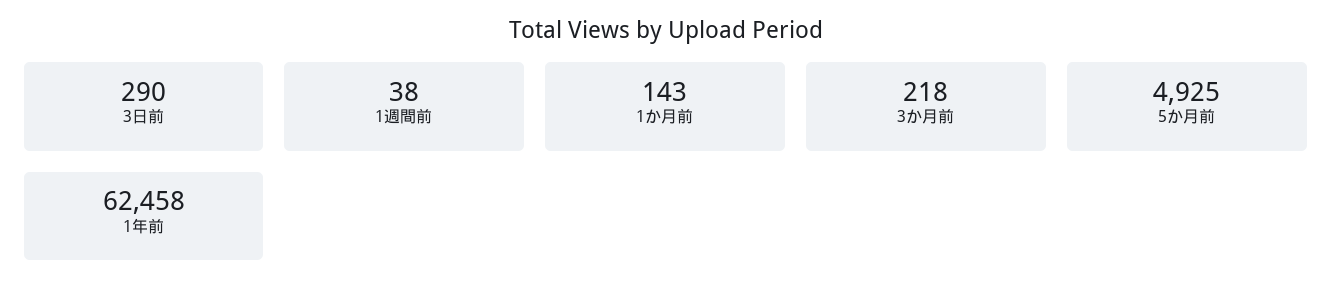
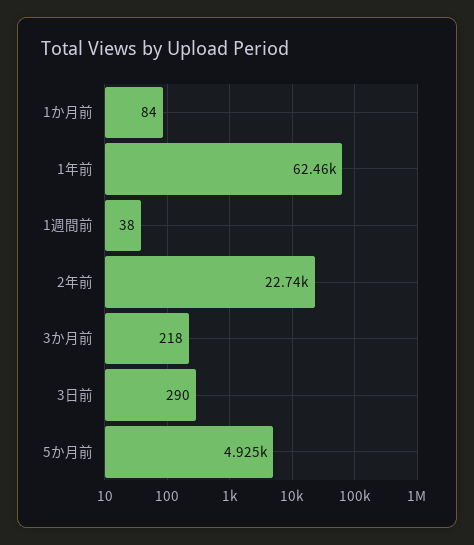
1か月前: 143 -> 84
2年前: none -> 22740

